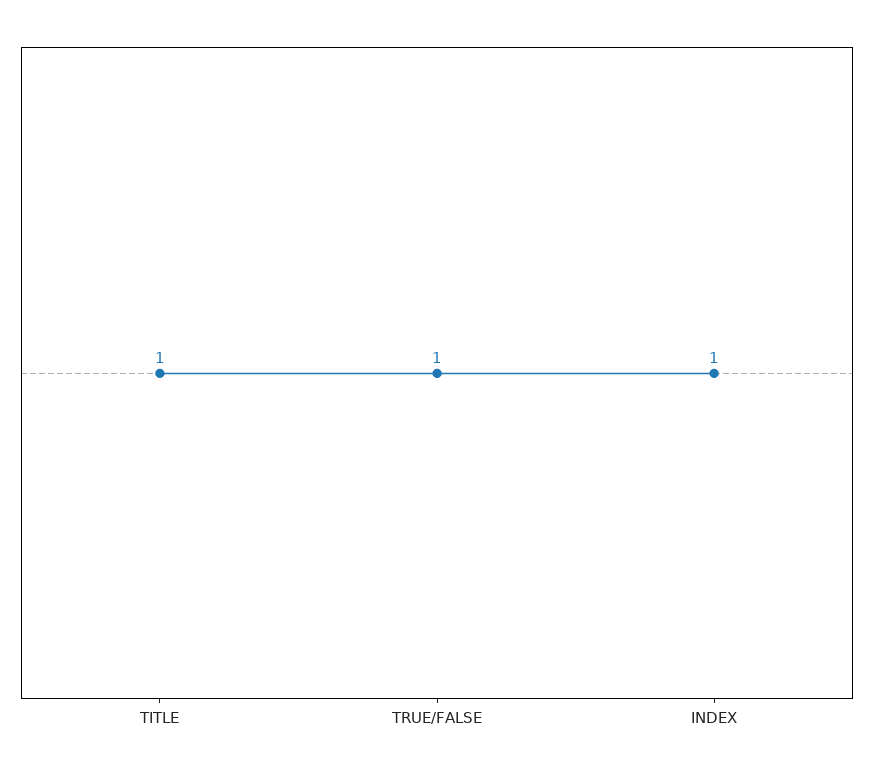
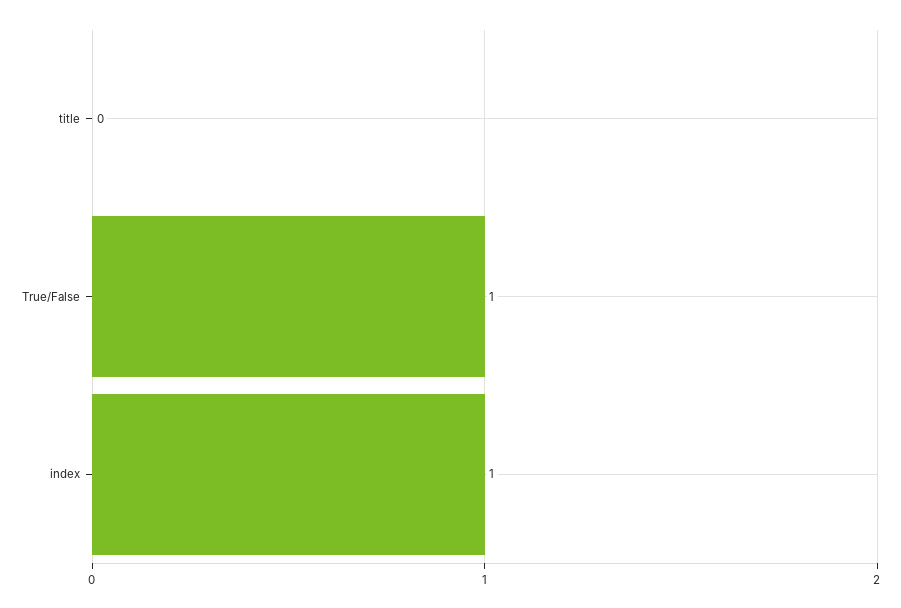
TITLE: 1 -> 0

